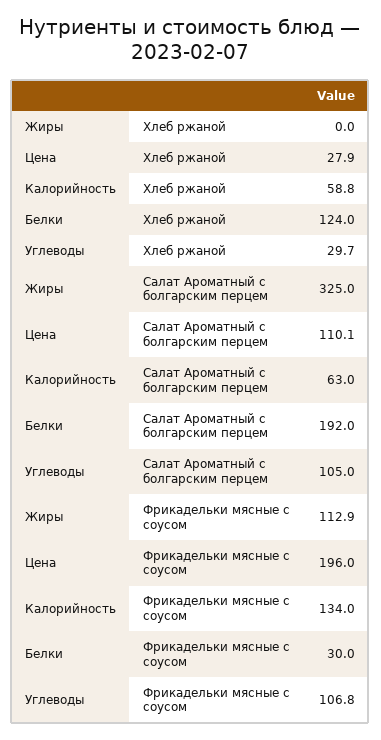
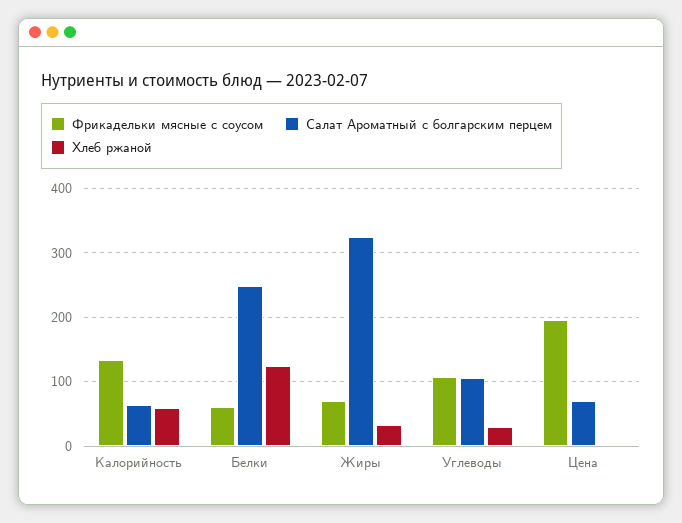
Хлеб ржаной, Жиры: 0 -> 30
Хлеб ржаной, Цена: 27.9 -> 0
Салат Ароматный с болгарским перцем, Цена: 110.1 -> 70
Салат Ароматный с болгарским перцем, Белки: 192 -> 250
Фрикадельки мясные с соусом, Жиры: 112.9 -> 70
Фрикадельки мясные с соусом, Белки: 30 -> 60

